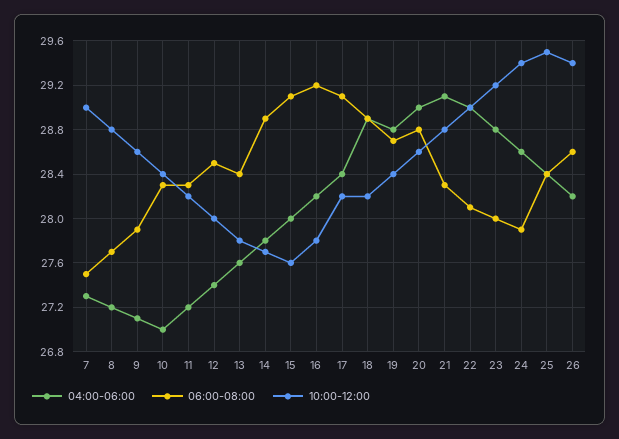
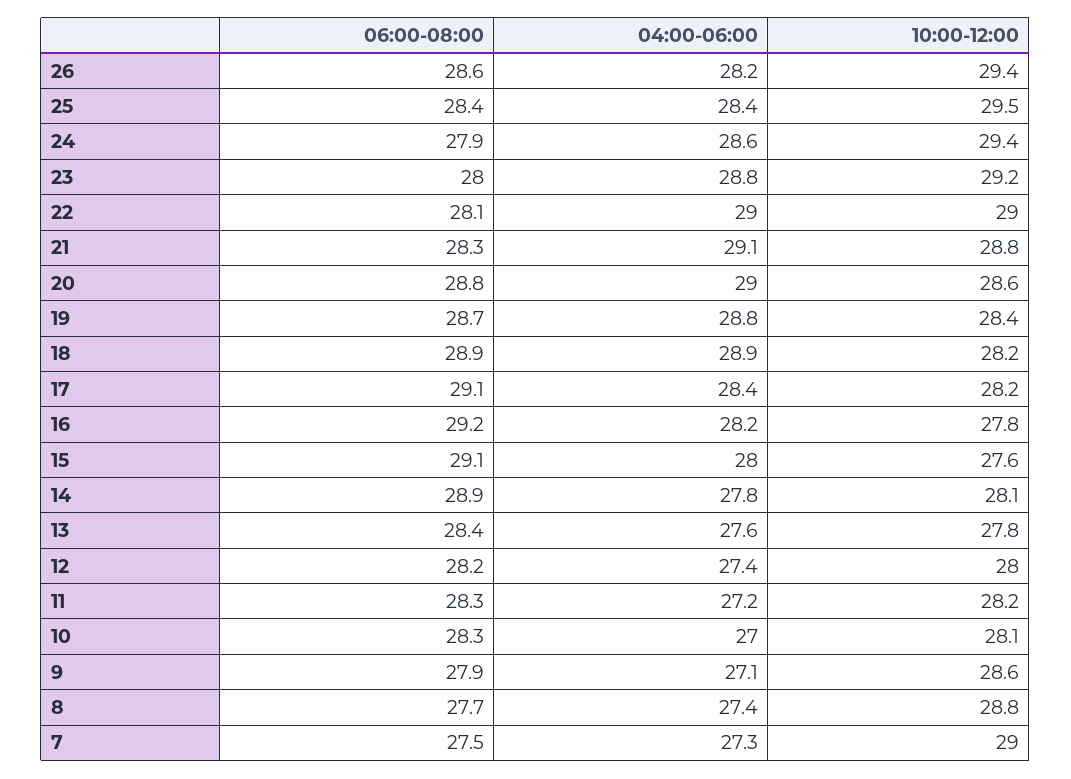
04:00-06:00, 8: 27.2 -> 27.4
10:00-12:00, 10: 28.4 -> 28.1
06:00-08:00, 12: 28.5 -> 28.2
10:00-12:00, 14: 27.7 -> 28.1

